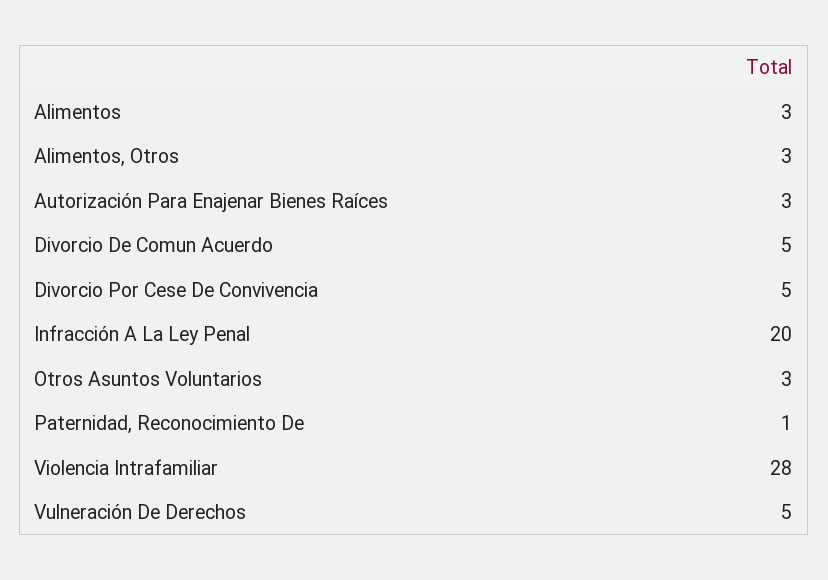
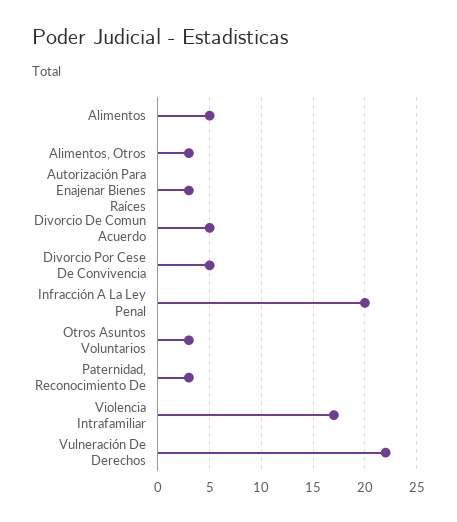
Alimentos: 3 -> 5
Paternidad, Reconocimiento De: 1 -> 3
Violencia Intrafamiliar: 28 -> 17
Vulneración De Derechos: 5 -> 22

